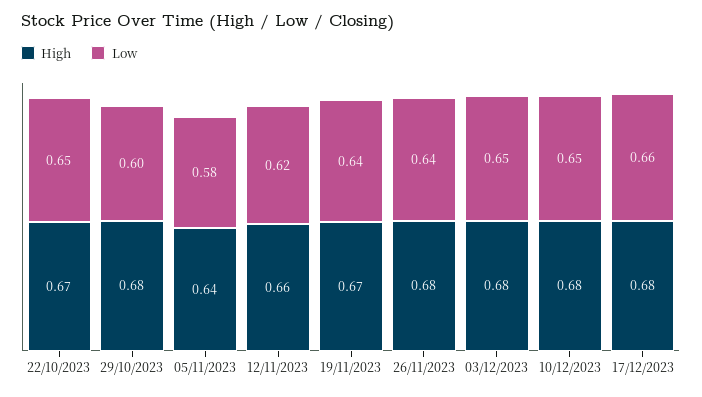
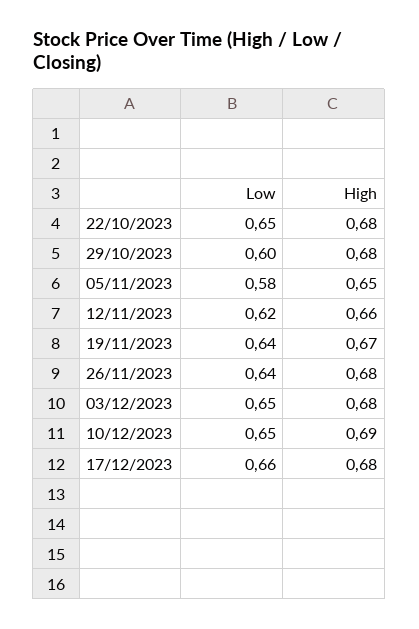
High, 22/10/2023: 0.67 -> 0.68
High, 05/11/2023: 0.64 -> 0.65
High, 10/12/2023: 0.68 -> 0.69

